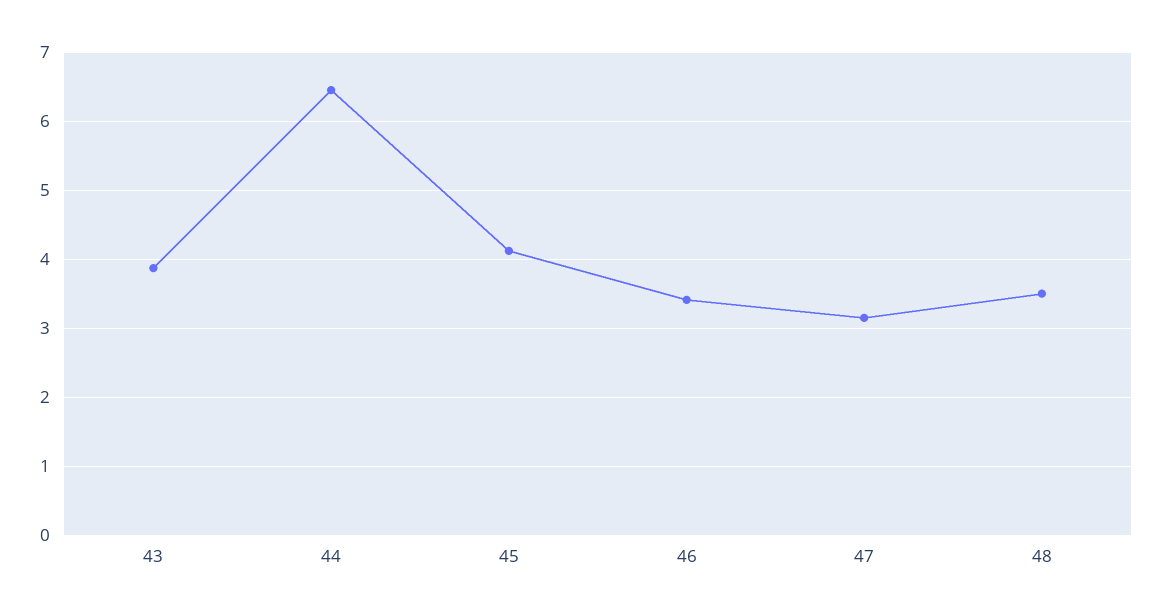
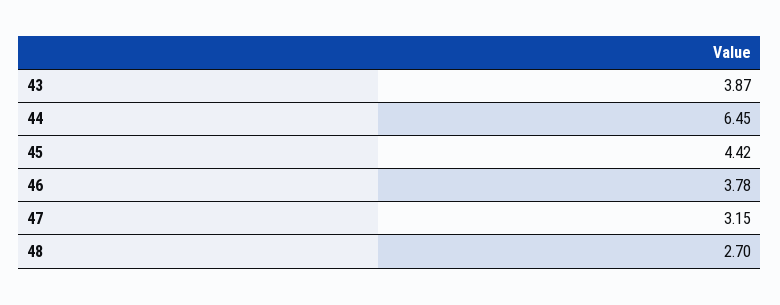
45: 4.1 -> 4.42
46: 3.4 -> 3.78
48: 3.5 -> 2.7

